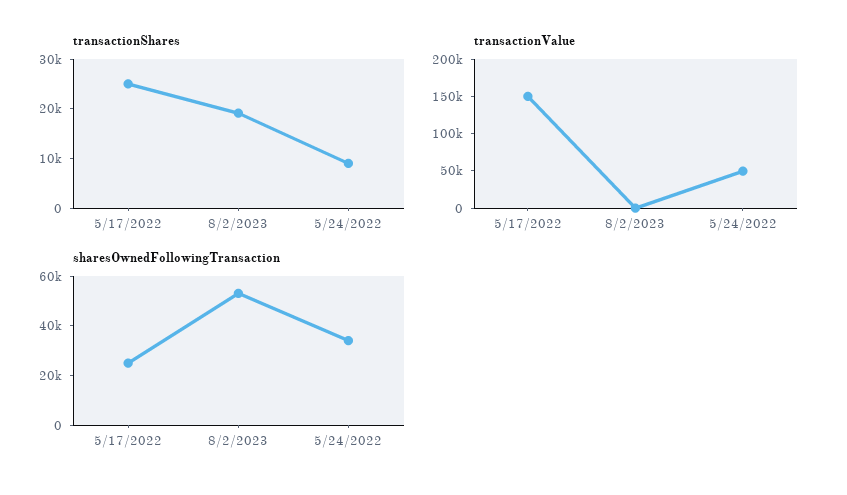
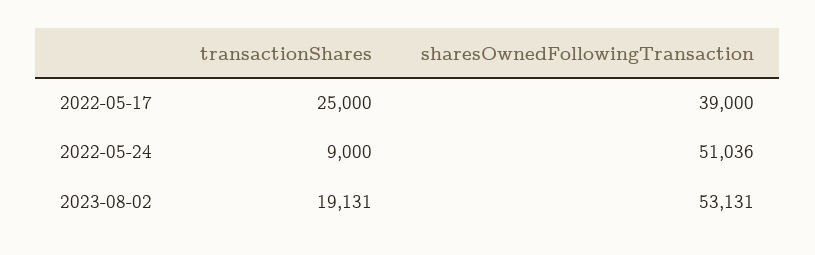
transactionValue, 5/17/2022: 150000 -> none
transactionValue, 8/2/2023: 0 -> none
transactionValue, 5/24/2022: 50000 -> none
sharesOwnedFollowingTransaction, 5/17/2022: 25000 -> 39000
sharesOwnedFollowingTransaction, 5/24/2022: 35000 -> 51036

